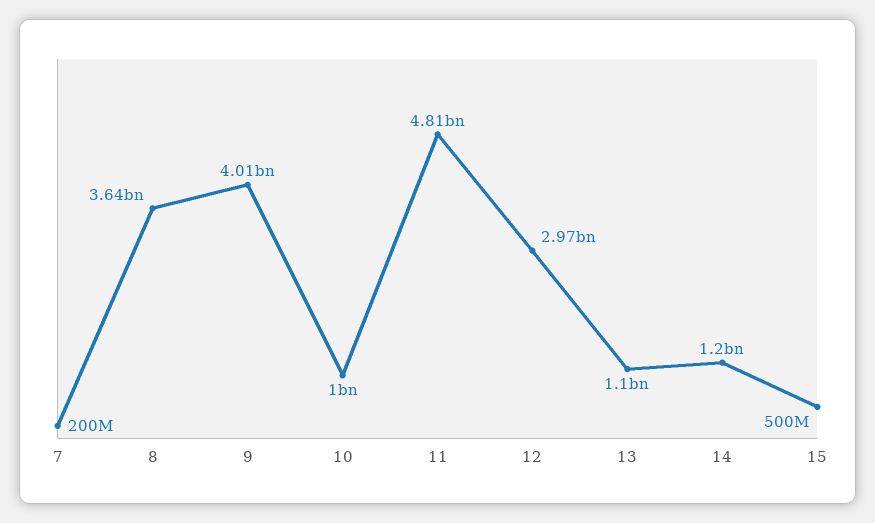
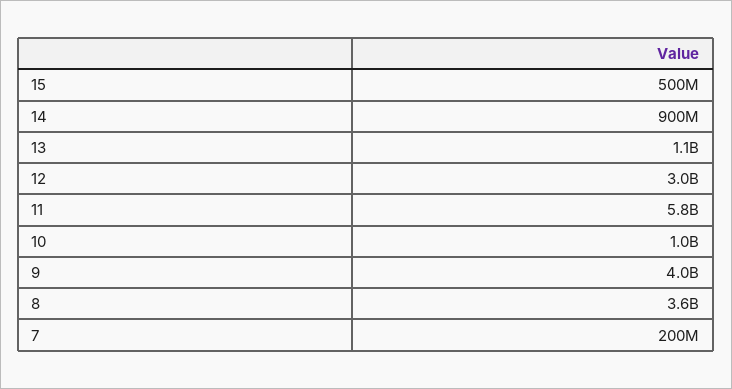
11: 4810000000 -> 5800000000
14: 1200000000 -> 900000000

